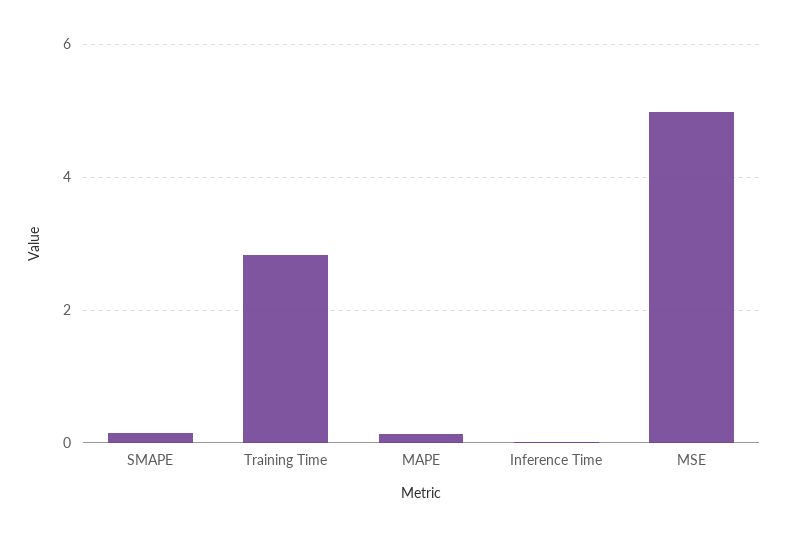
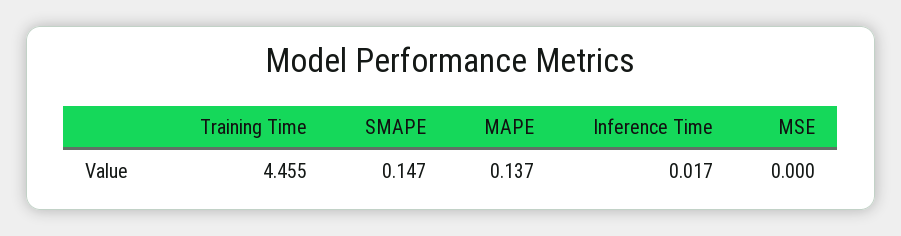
Training Time: 2.8 -> 4.455
MSE: 5 -> 0

